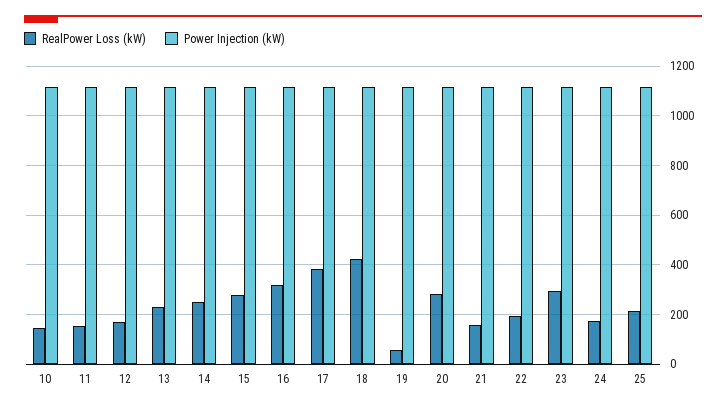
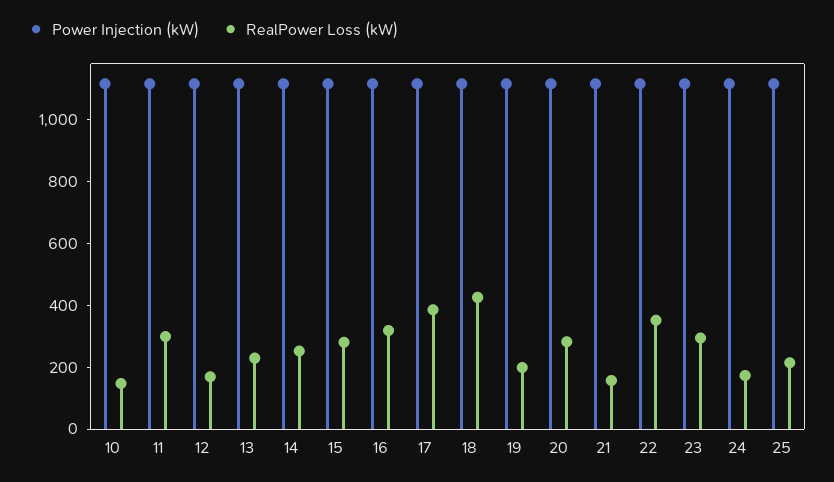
RealPower Loss (kW), 11: 150 -> 300
RealPower Loss (kW), 19: 50 -> 200
RealPower Loss (kW), 22: 200 -> 350

